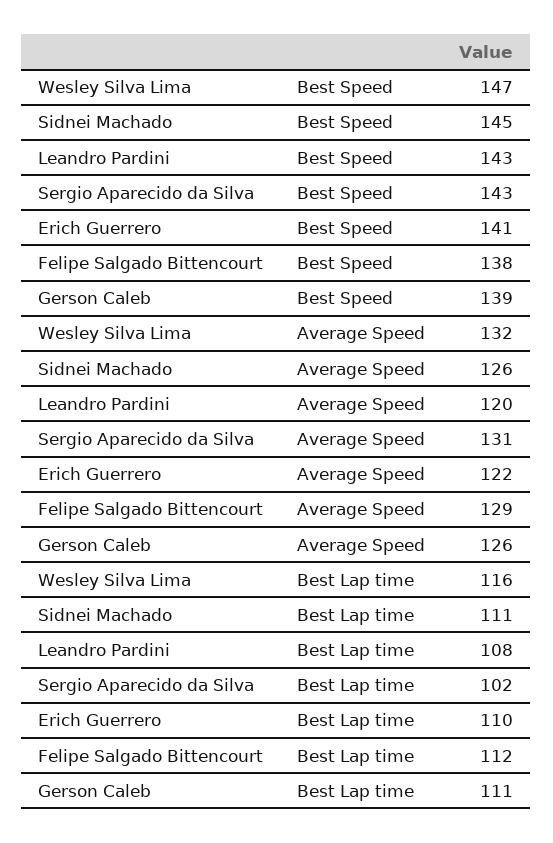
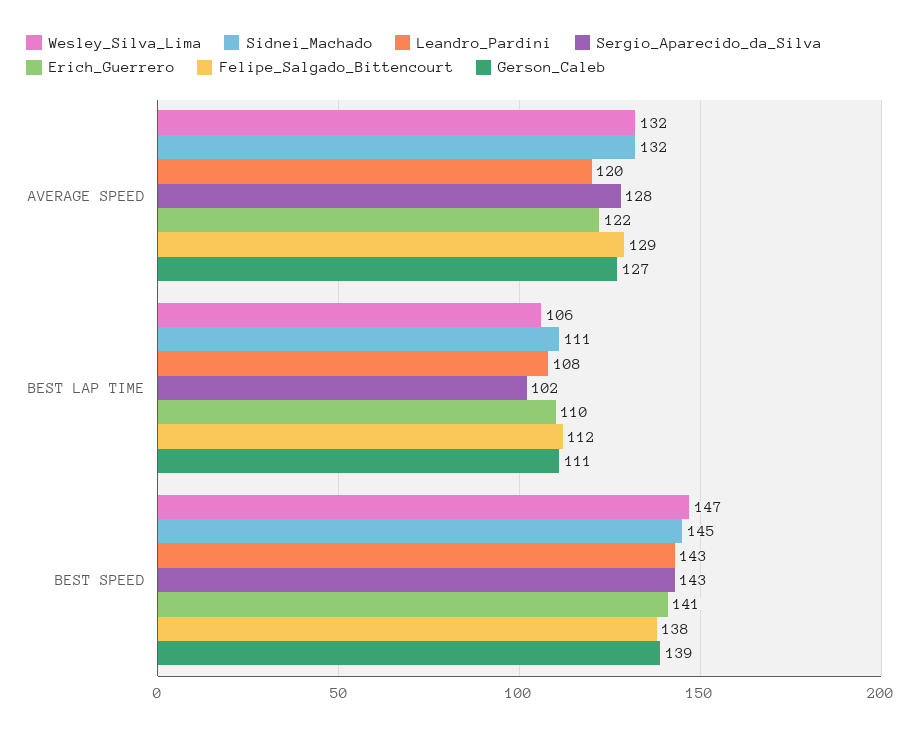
Sidnei Machado, Average Speed: 126 -> 132
Sergio Aparecido da Silva, Average Speed: 131 -> 128
Gerson Caleb, Average Speed: 126 -> 127
Wesley Silva Lima, Best Lap time: 116 -> 106

